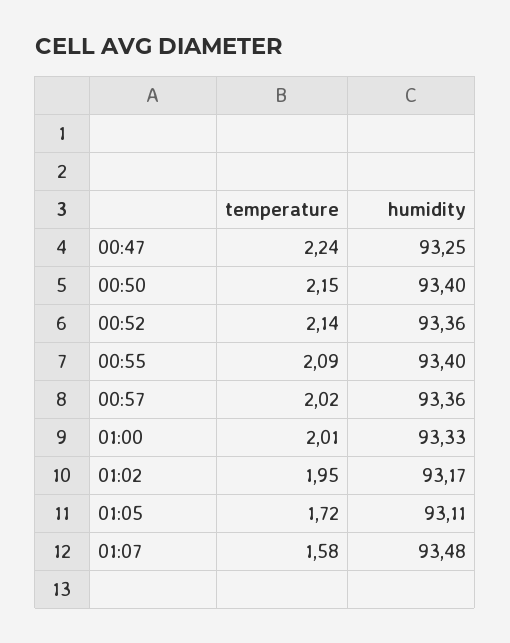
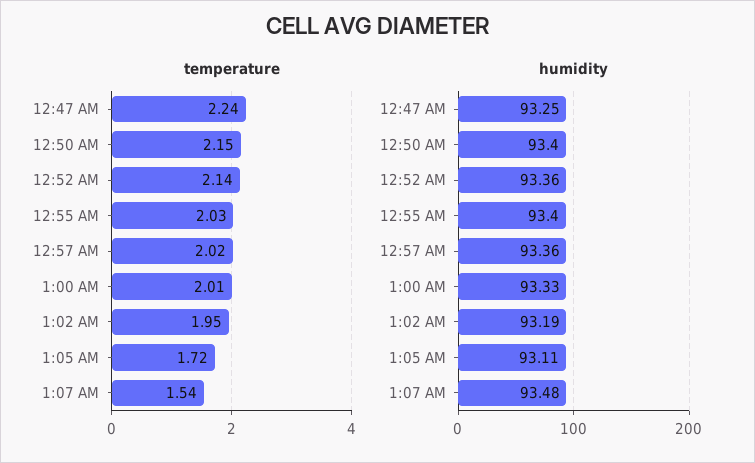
temperature, 00:55: 2.09 -> 2.03
humidity, 01:02: 93.17 -> 93.19
temperature, 01:07: 1.58 -> 1.54

